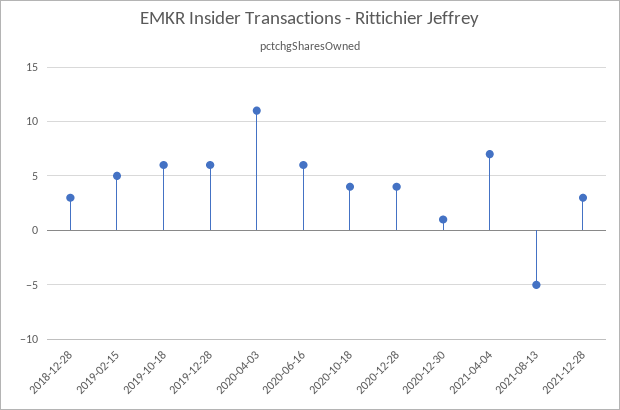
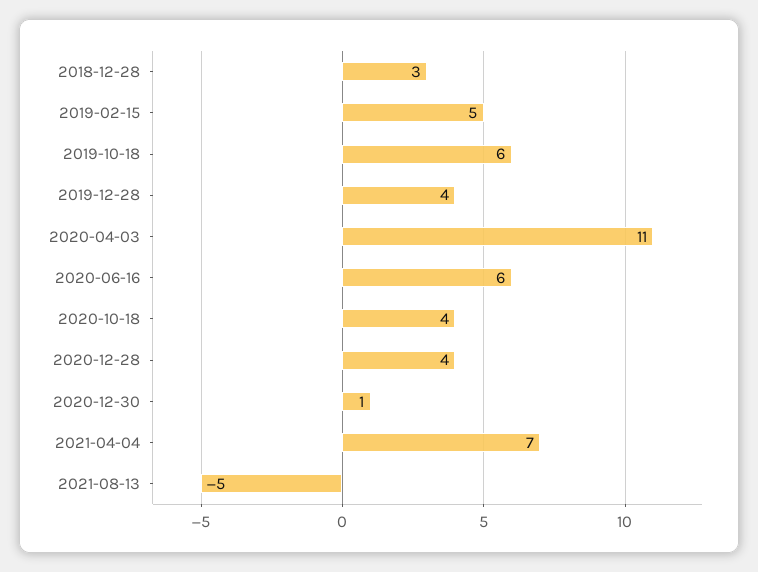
2019-12-28: 6 -> 4
2021-12-28: 3 -> none

